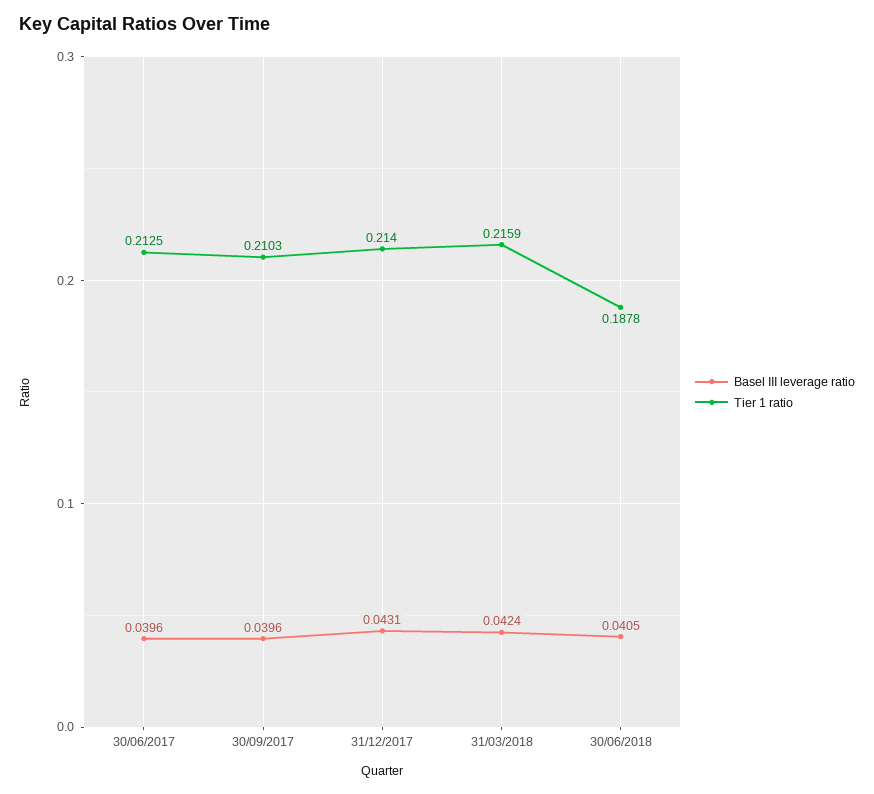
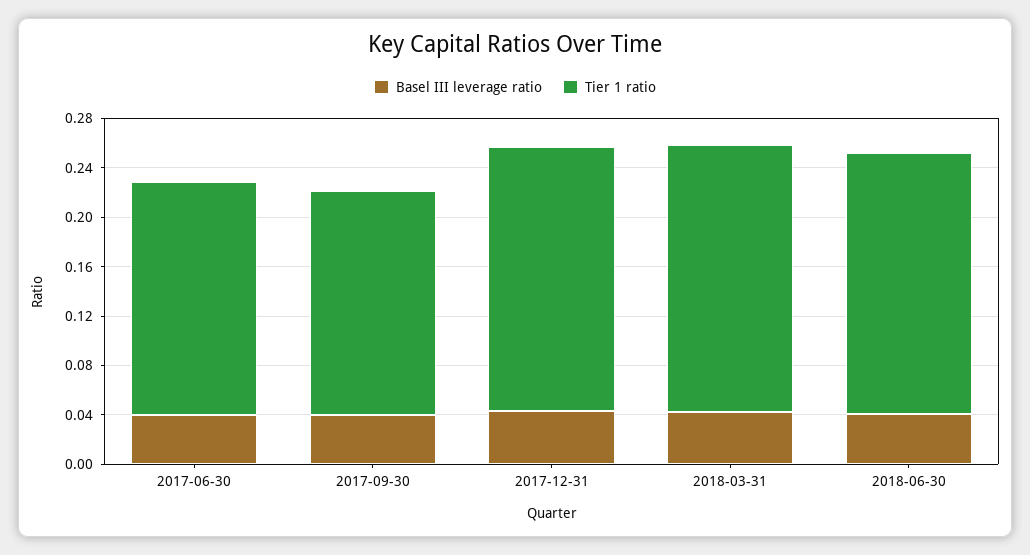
Tier 1 ratio, 30/06/2017: 0.2125 -> 0.19
Tier 1 ratio, 30/09/2017: 0.2103 -> 0.18
Tier 1 ratio, 30/06/2018: 0.1878 -> 0.21

